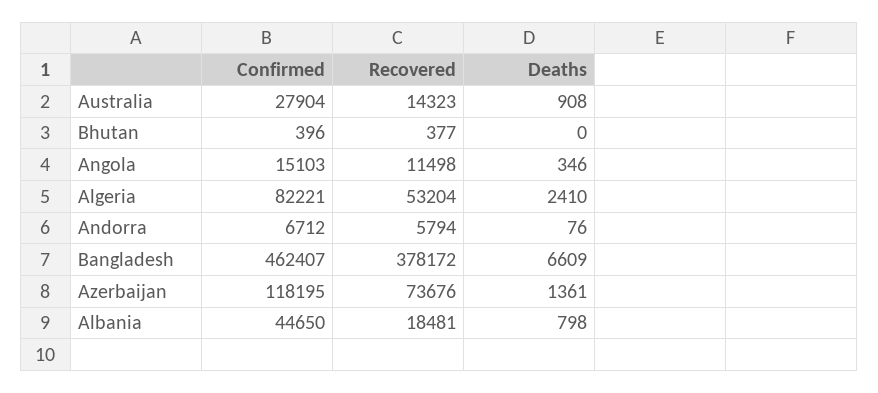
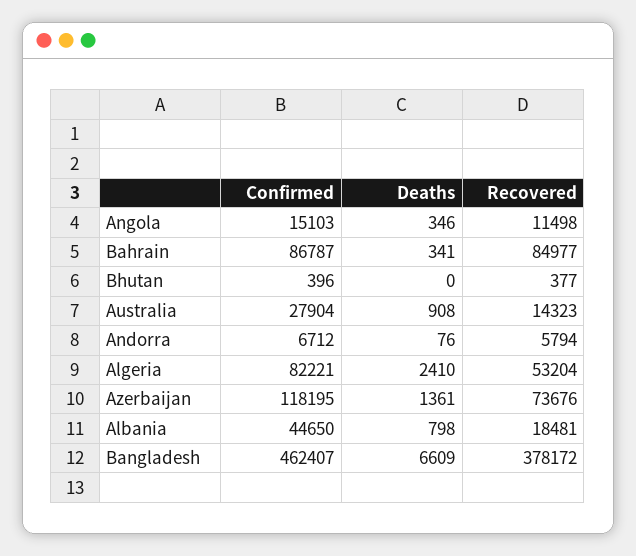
Confirmed, Bahrain: none -> 86787
Deaths, Bahrain: none -> 341
Recovered, Bahrain: none -> 84977

